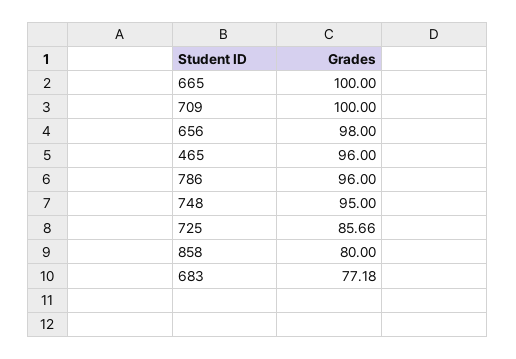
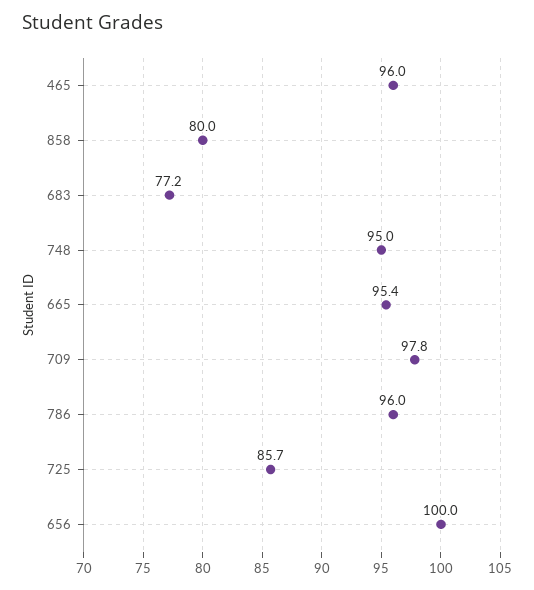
665: 100 -> 95.4
709: 100 -> 97.8
656: 98 -> 100

